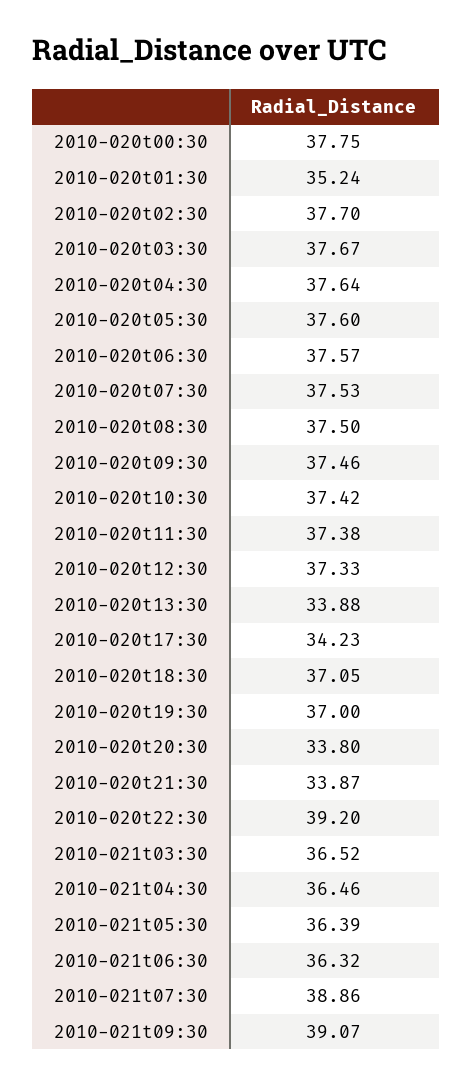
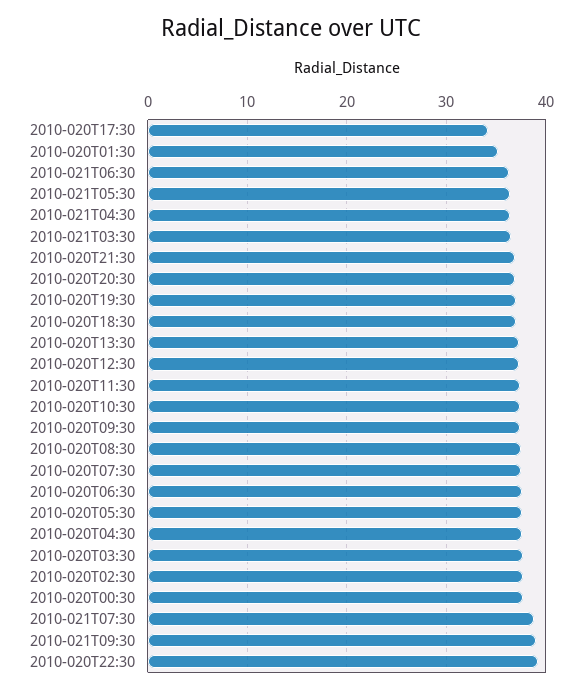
2010-020t13:30: 33.88 -> 37
2010-020t20:30: 33.8 -> 37
2010-020t21:30: 33.87 -> 37

